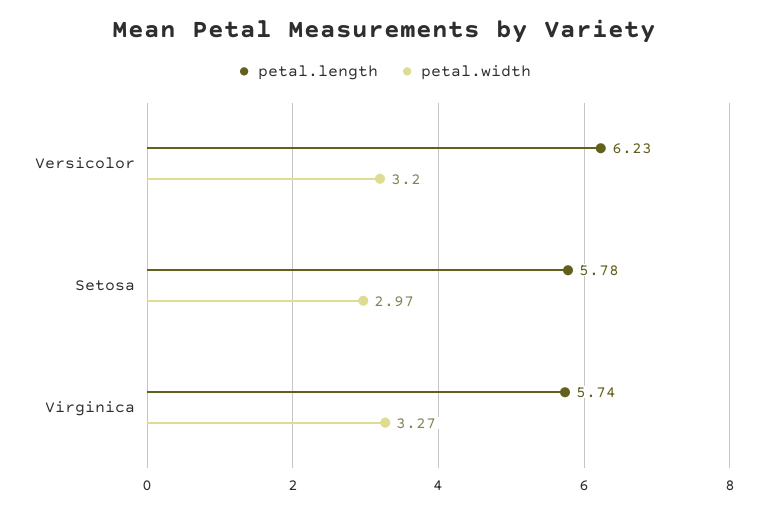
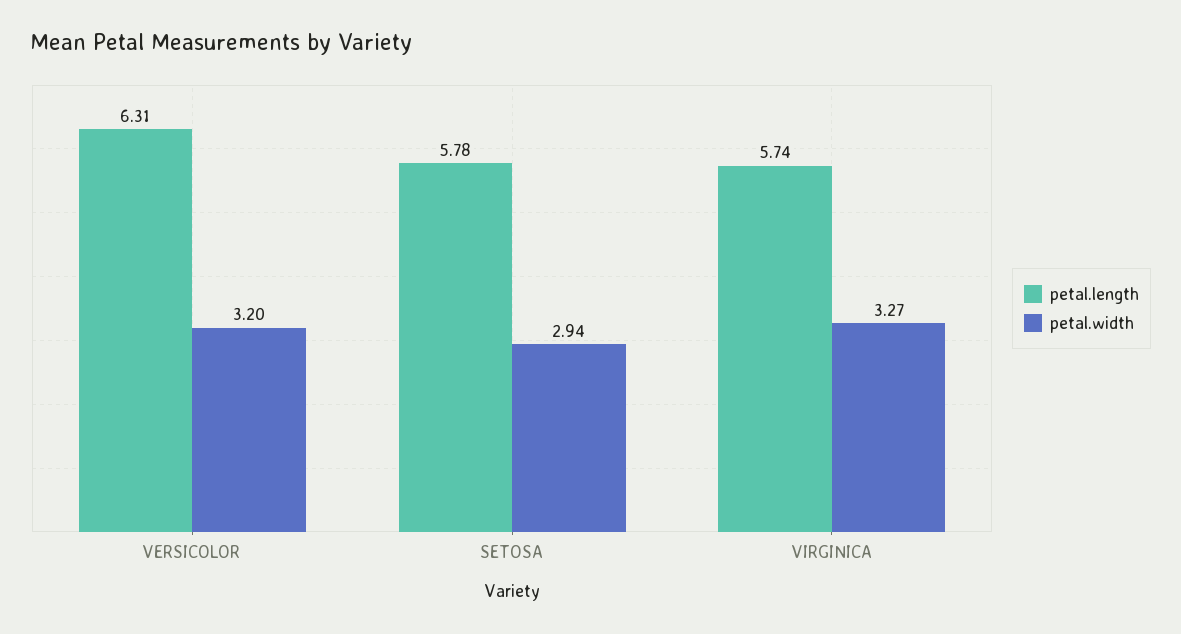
petal.length, Versicolor: 6.23 -> 6.31
petal.width, Setosa: 2.97 -> 2.94

